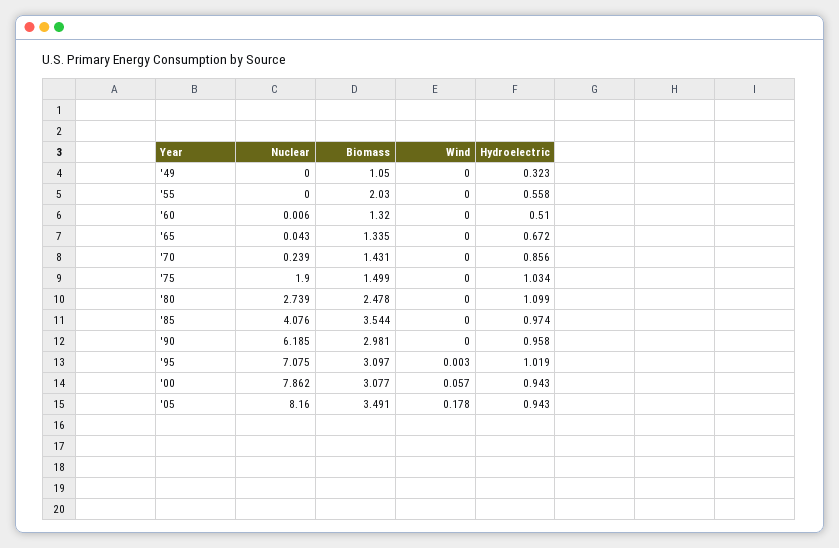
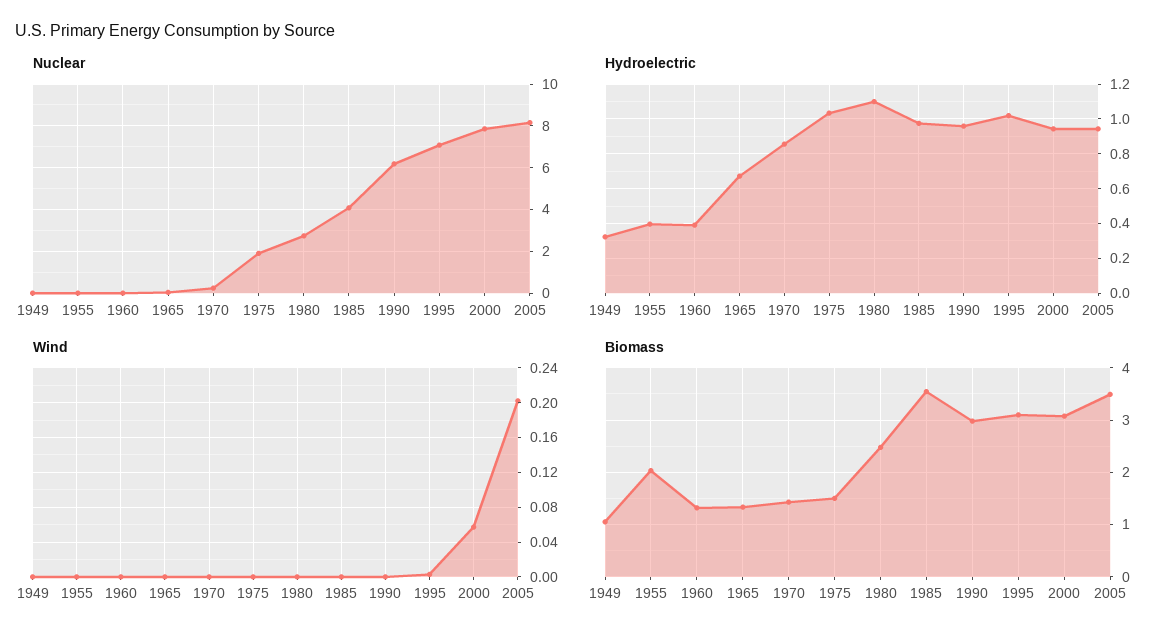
Hydroelectric, '55: 0.558 -> 0.4
Hydroelectric, '60: 0.51 -> 0.4
Wind, '05: 0.178 -> 0.2

